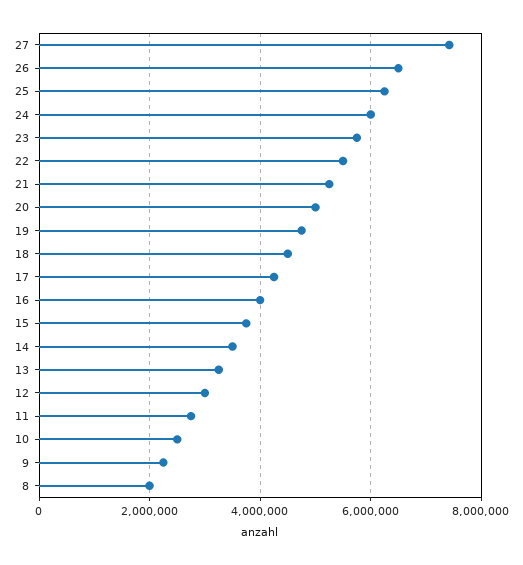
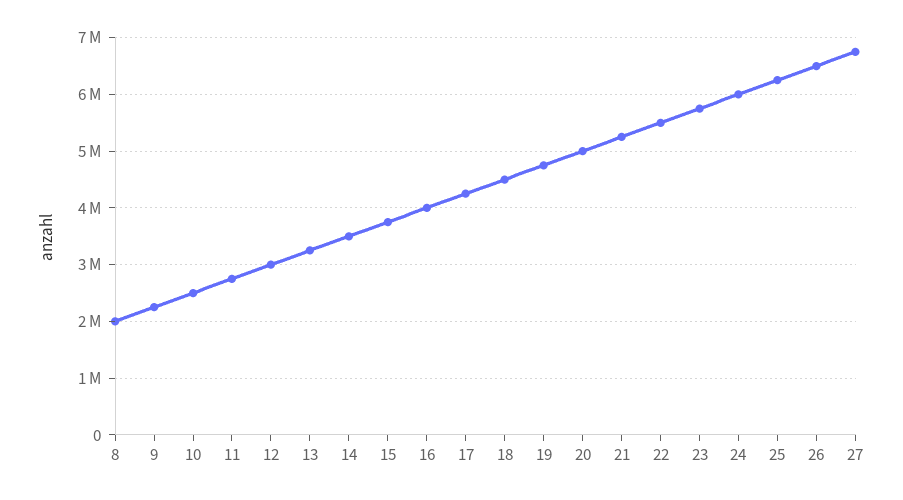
27: 7400000 -> 6800000

